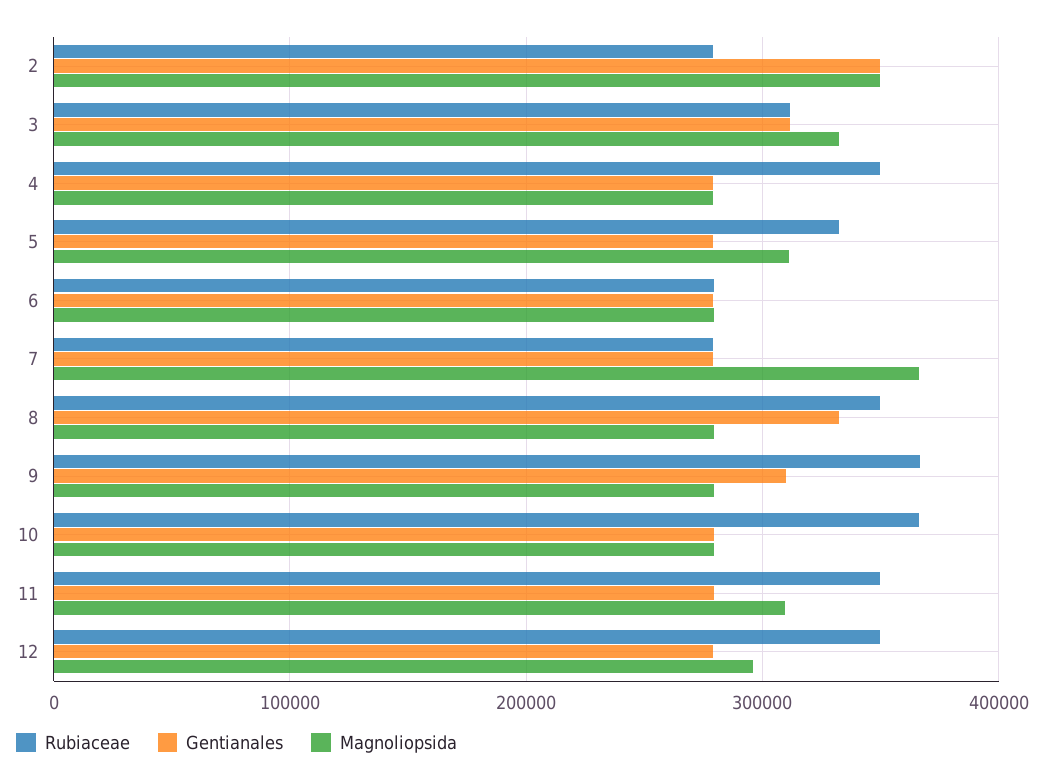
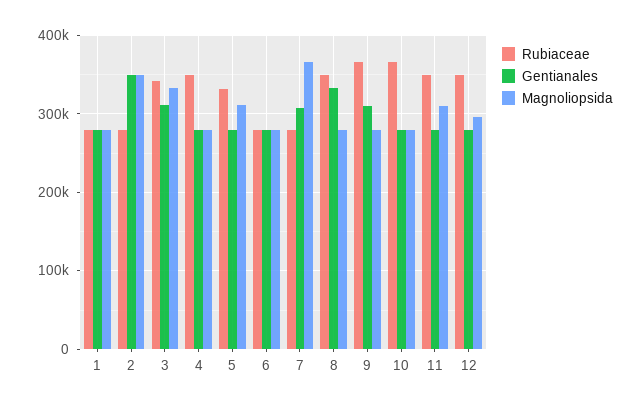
Rubiaceae, 3: 310000 -> 340000
Gentianales, 7: 280000 -> 310000
Rubiaceae, 1: none -> 280000
Gentianales, 1: none -> 280000
Magnoliopsida, 1: none -> 280000

